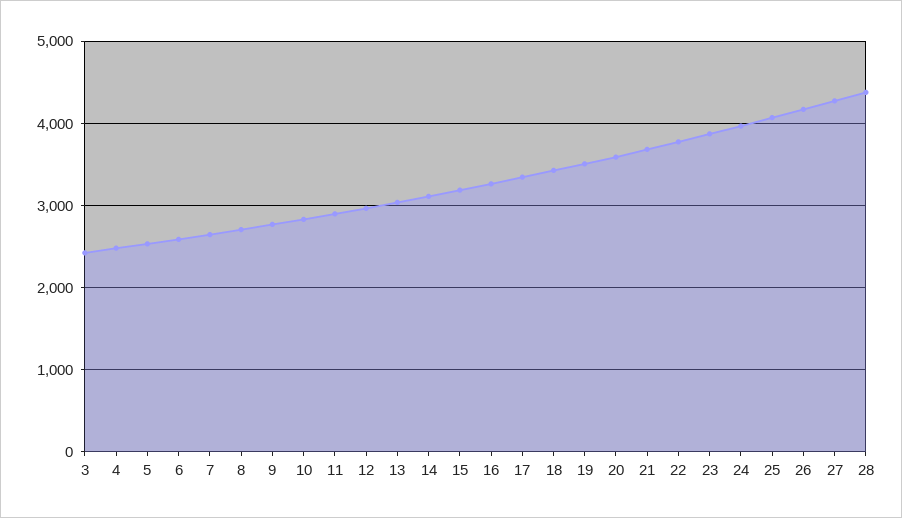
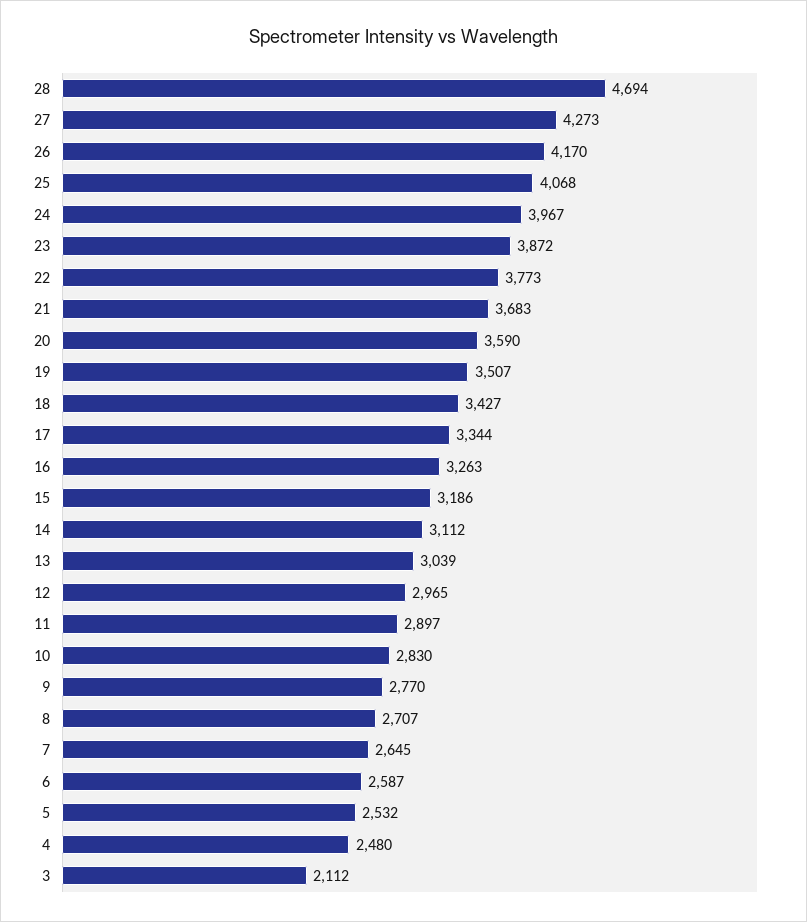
3: 2400 -> 2112
28: 4400 -> 4694

